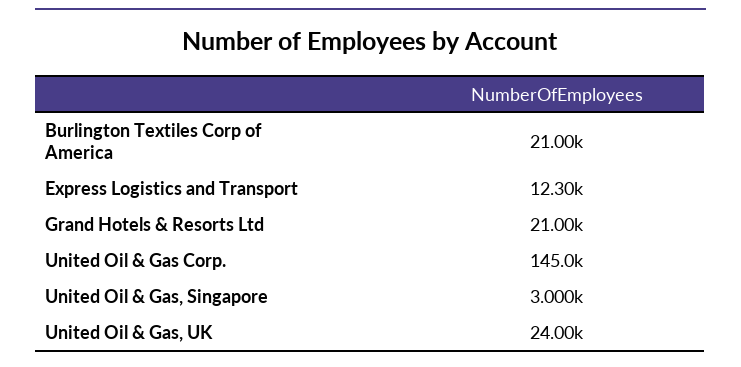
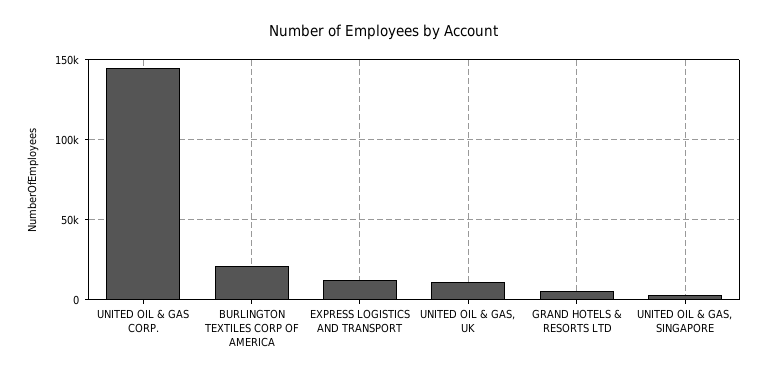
Grand Hotels & Resorts Ltd: 21000 -> 5000
United Oil & Gas, UK: 24000 -> 10000

